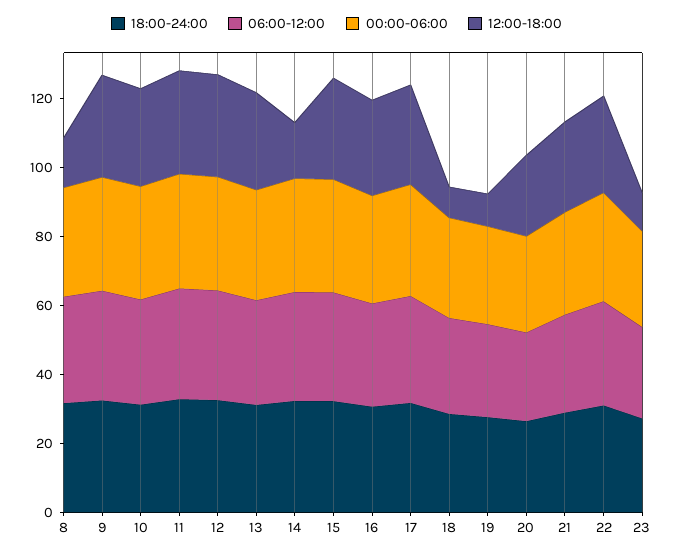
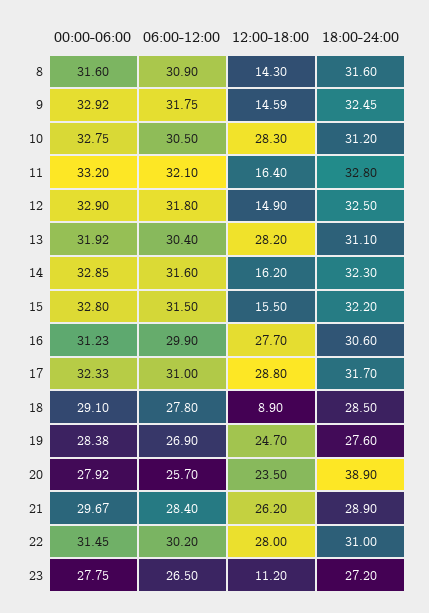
12:00-18:00, 9: 30 -> 14.59
12:00-18:00, 11: 30 -> 16.4
12:00-18:00, 12: 30 -> 14.9
12:00-18:00, 15: 30 -> 15.5
12:00-18:00, 19: 10 -> 24.7
18:00-24:00, 20: 25 -> 38.9

